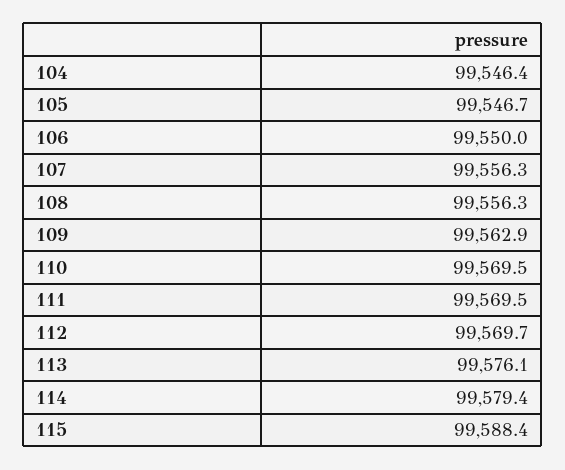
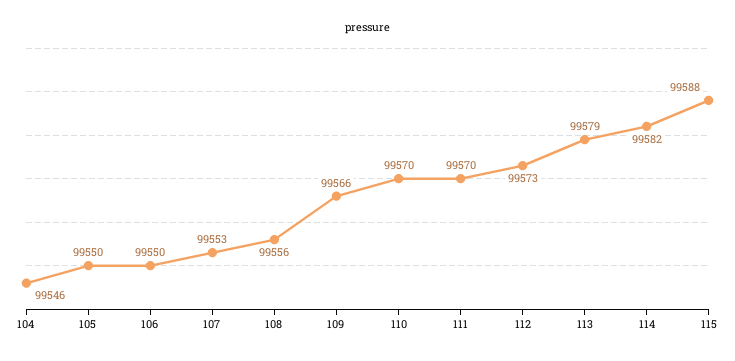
105: 99546.7 -> 99550
107: 99556.3 -> 99553
109: 99562.9 -> 99566
112: 99569.7 -> 99573
113: 99576.1 -> 99579
114: 99579.4 -> 99582

